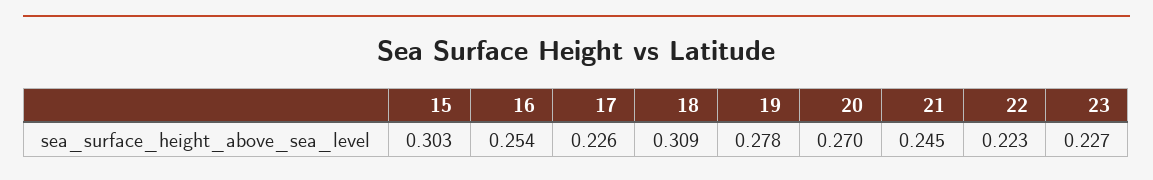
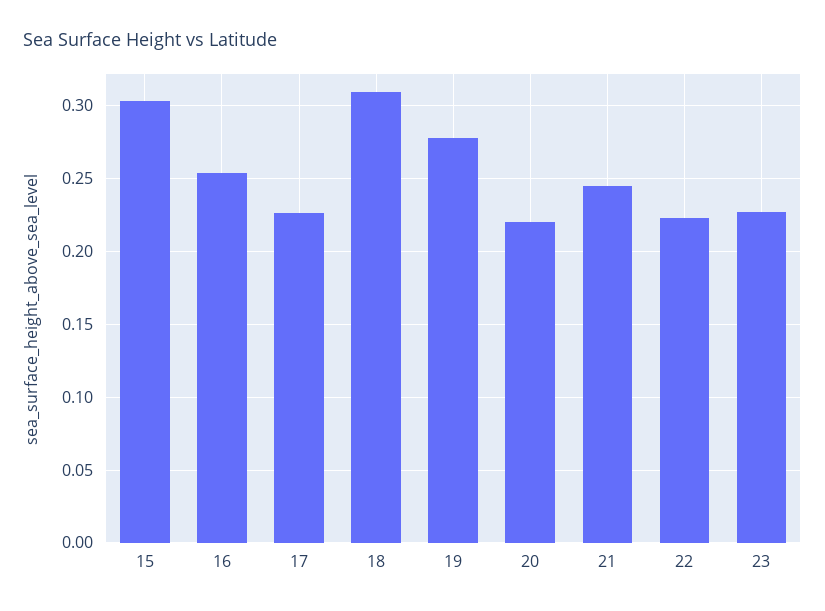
20: 0.27 -> 0.22

